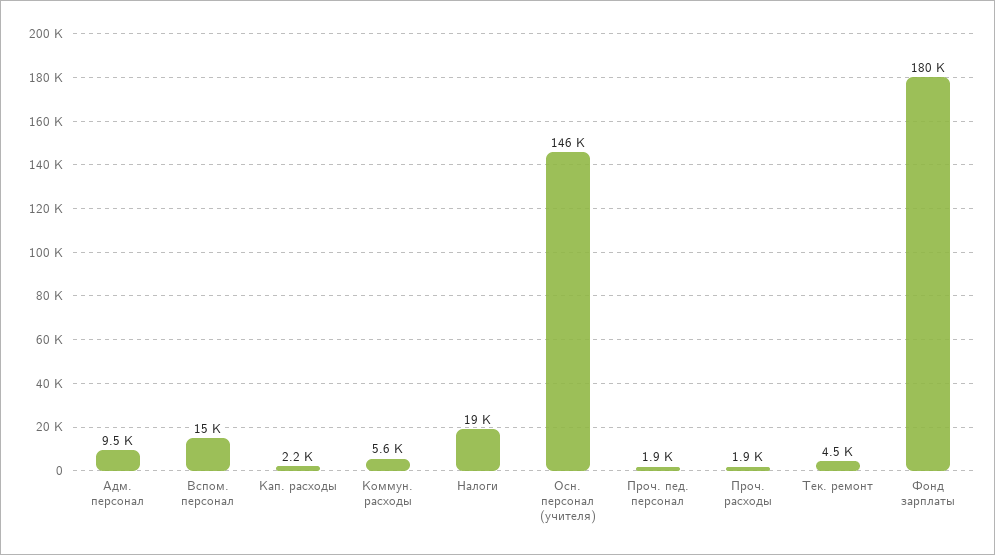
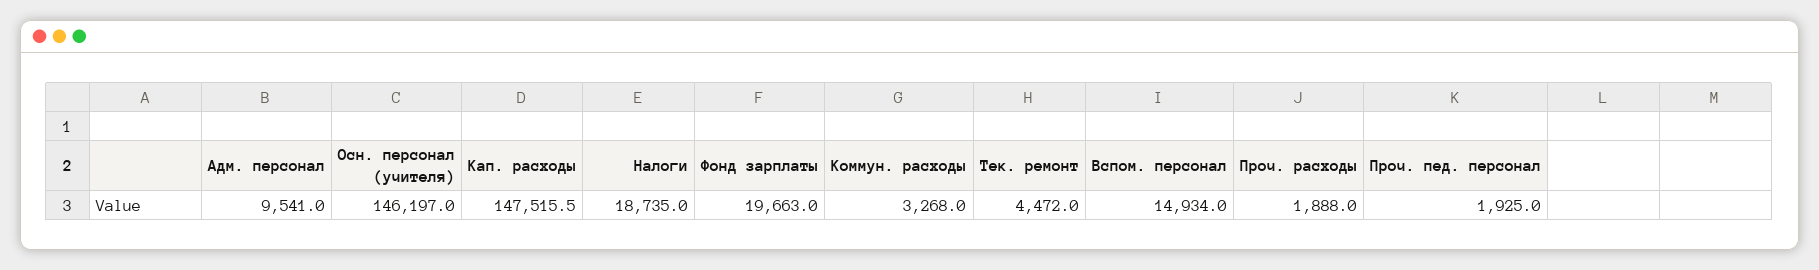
Кап. расходы: 2200 -> 147515.5
Коммун. расходы: 5600 -> 3268
Фонд зарплаты: 180000 -> 19663

